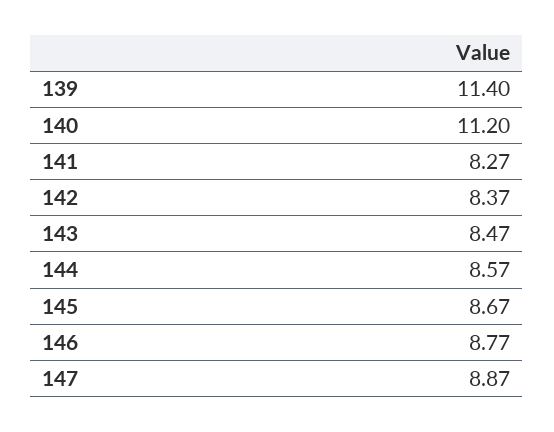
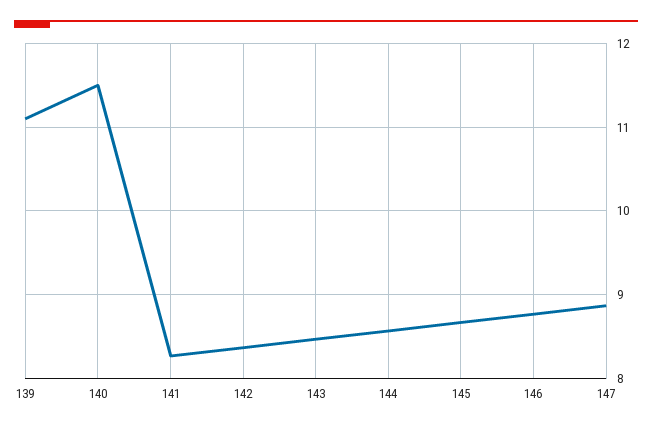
139: 11.4 -> 11.1
140: 11.2 -> 11.5

